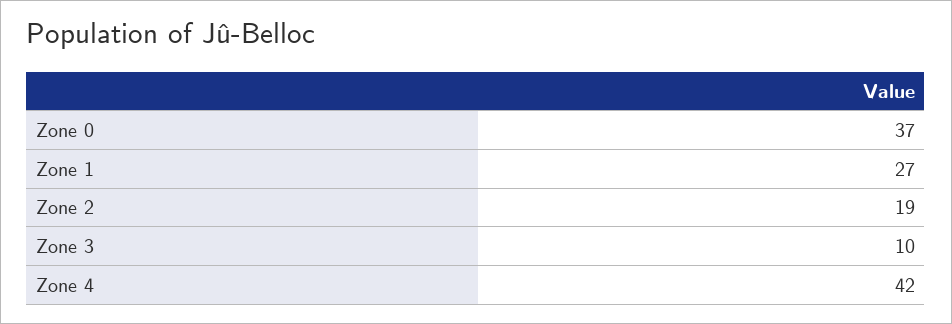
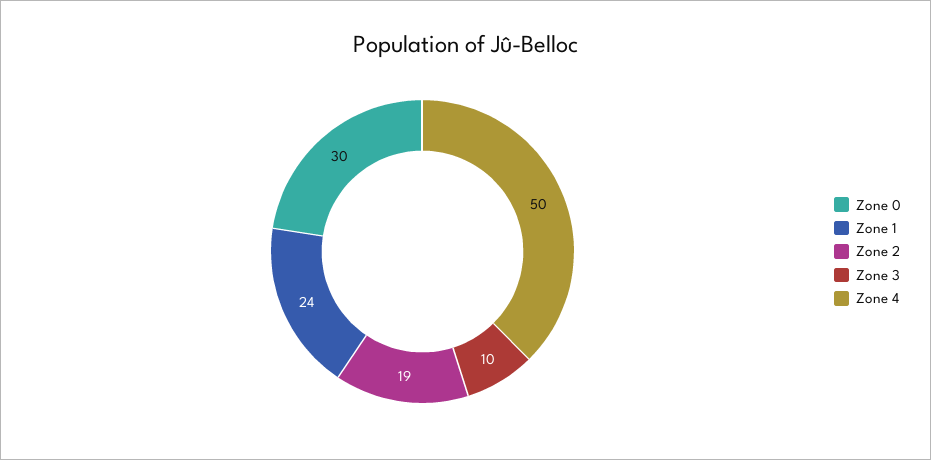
Zone 0: 37 -> 30
Zone 1: 27 -> 24
Zone 4: 42 -> 50

